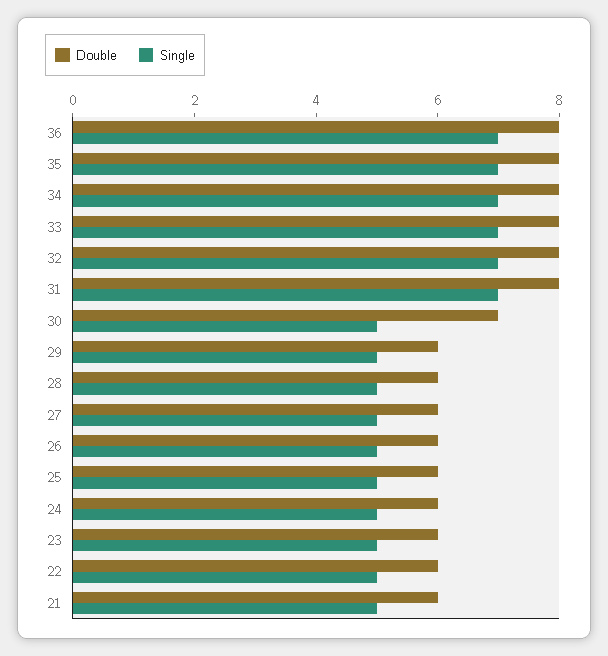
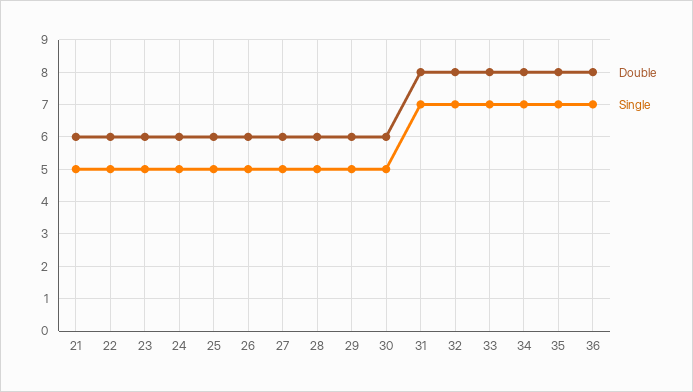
Double, 30: 7 -> 6

